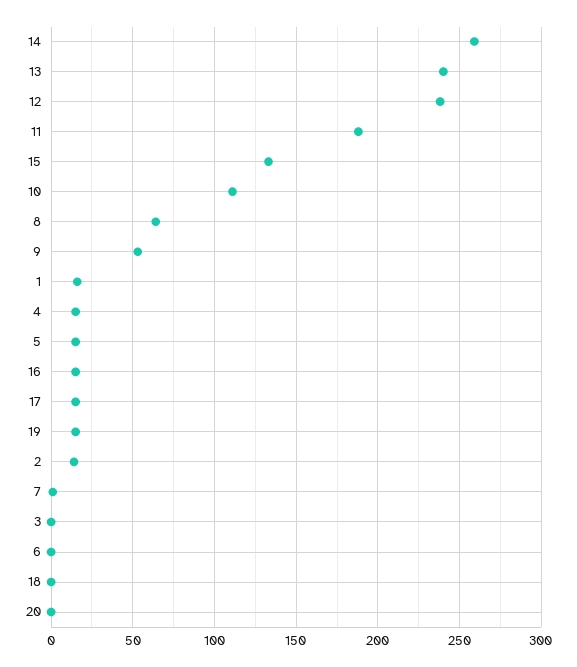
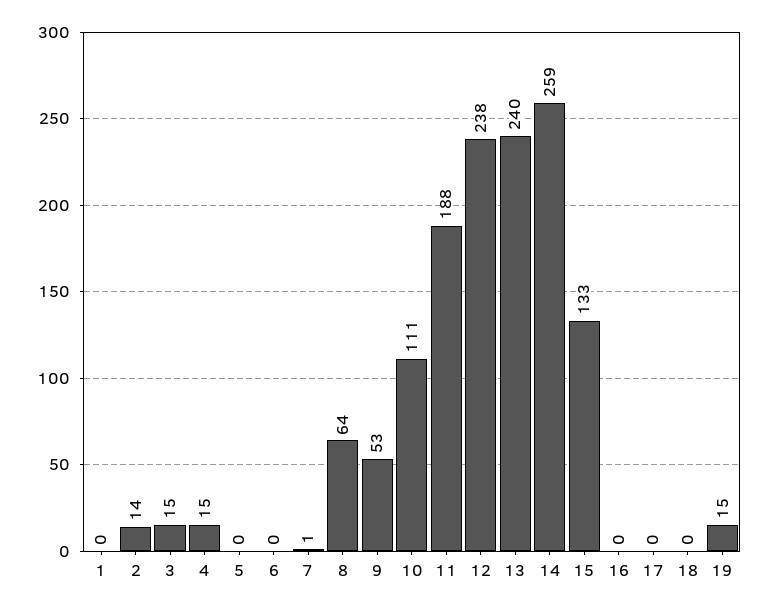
1: 15 -> 0
5: 15 -> 0
16: 15 -> 0
17: 15 -> 0
3: 0 -> 15
20: 0 -> none

